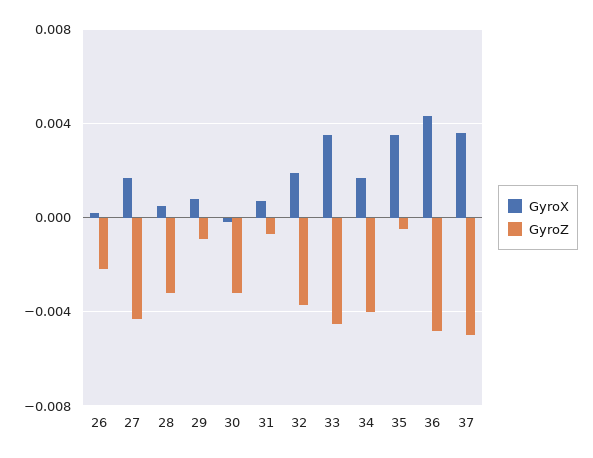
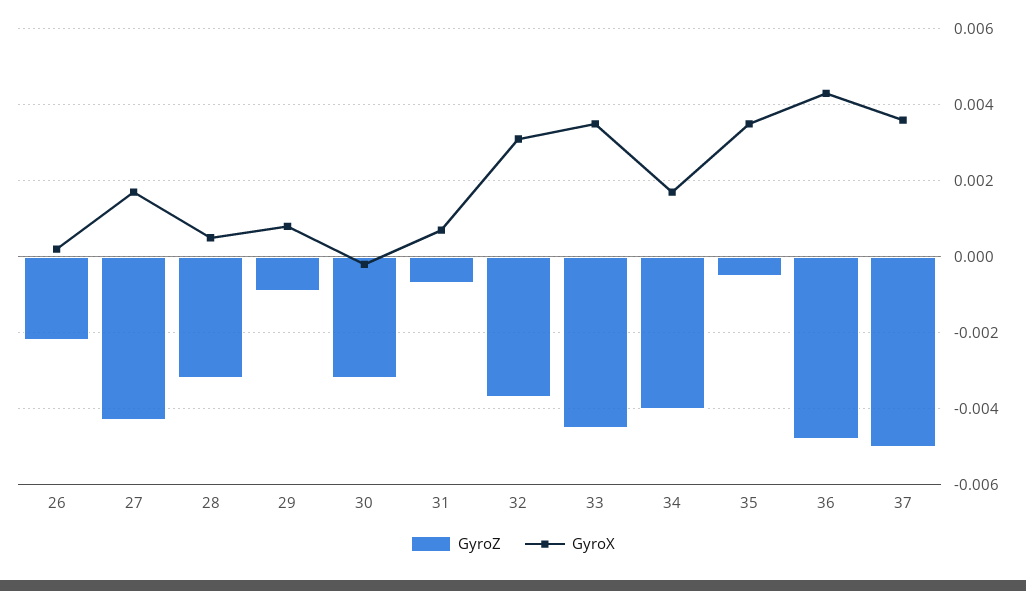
GyroX, 32: 0.002 -> 0.003

